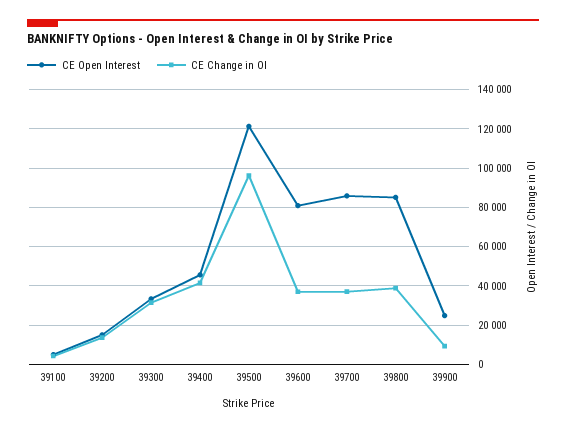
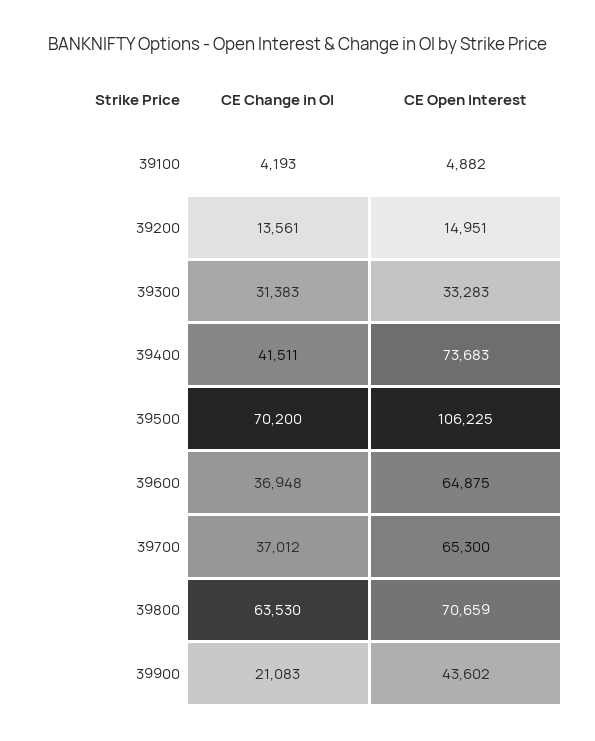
CE Open Interest, 39400: 45000 -> 73683
CE Open Interest, 39500: 120000 -> 106225
CE Change in OI, 39500: 95000 -> 70200
CE Open Interest, 39600: 80000 -> 64875
CE Open Interest, 39700: 85000 -> 65300
CE Open Interest, 39800: 85000 -> 70659
CE Change in OI, 39800: 40000 -> 63530
CE Open Interest, 39900: 25000 -> 43602
CE Change in OI, 39900: 10000 -> 21083

